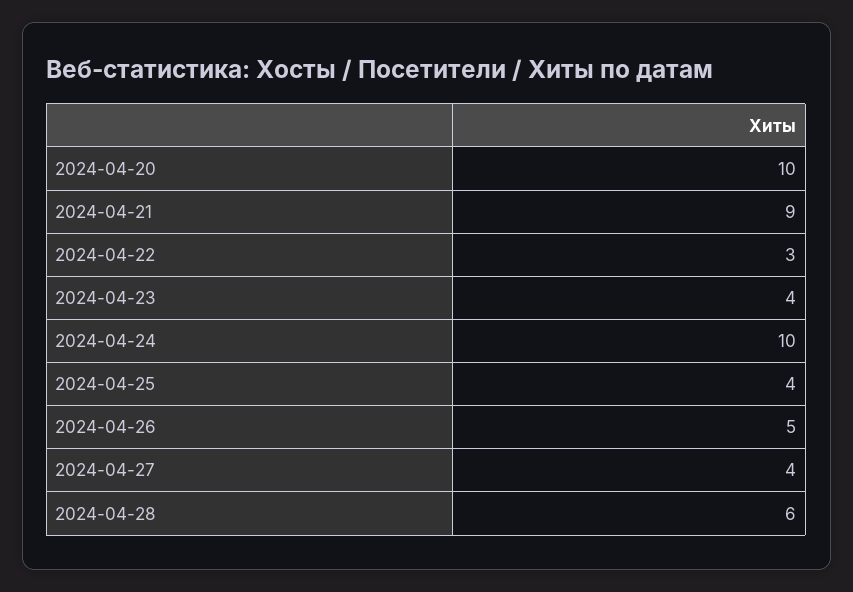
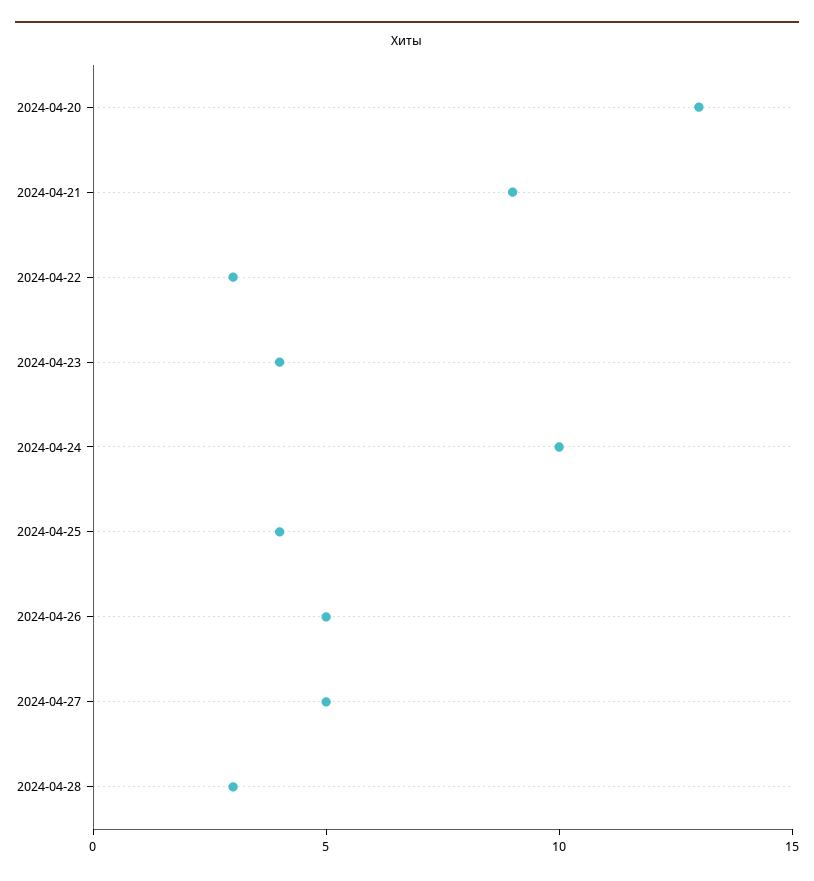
2024-04-20: 10 -> 13
2024-04-27: 4 -> 5
2024-04-28: 6 -> 3

